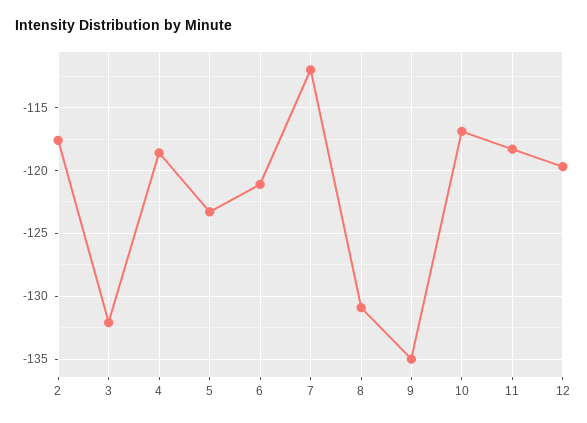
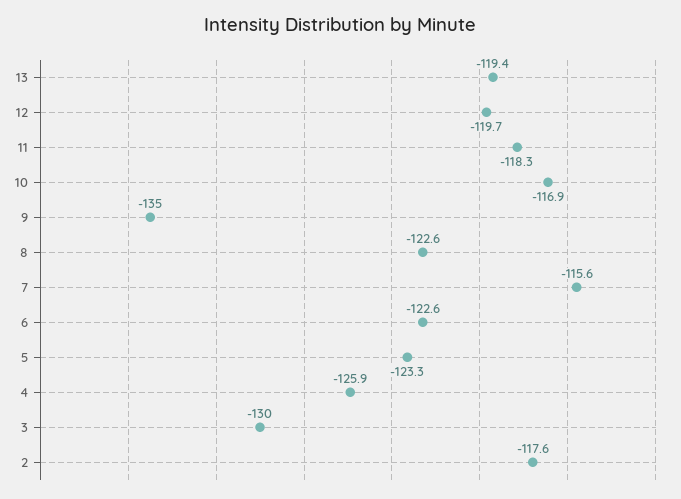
3: -132 -> -130
4: -118.5 -> -125.9
6: -121 -> -122.6
7: -112 -> -115.6
8: -131 -> -122.6
13: none -> -119.4

